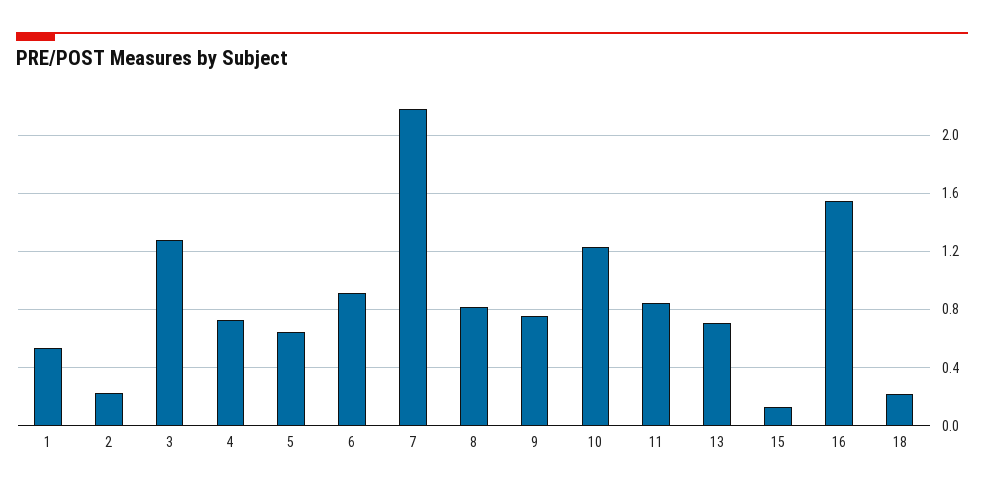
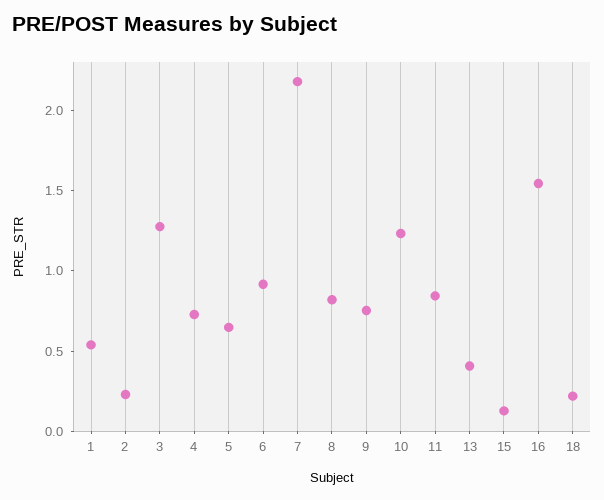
13: 0.7 -> 0.4

